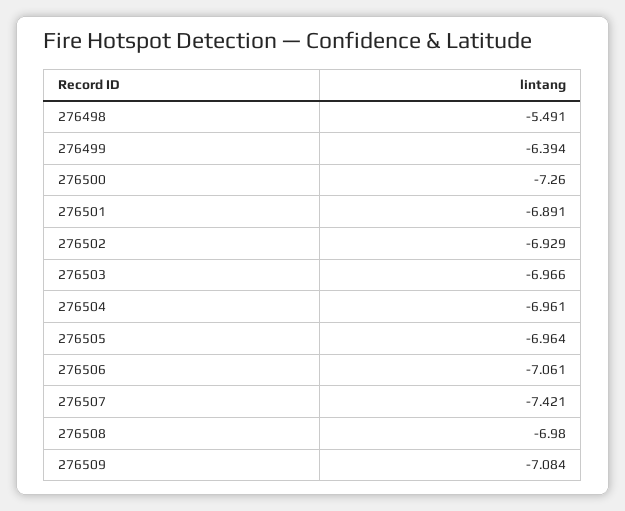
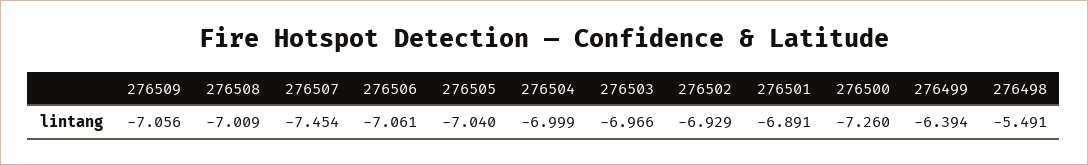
276504: -6.961 -> -6.999
276505: -6.964 -> -7.04
276507: -7.421 -> -7.454
276508: -6.98 -> -7.009
276509: -7.084 -> -7.056

